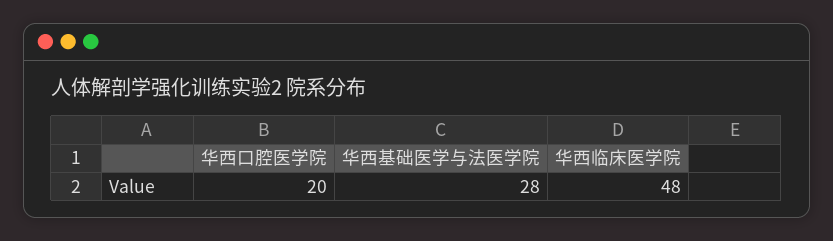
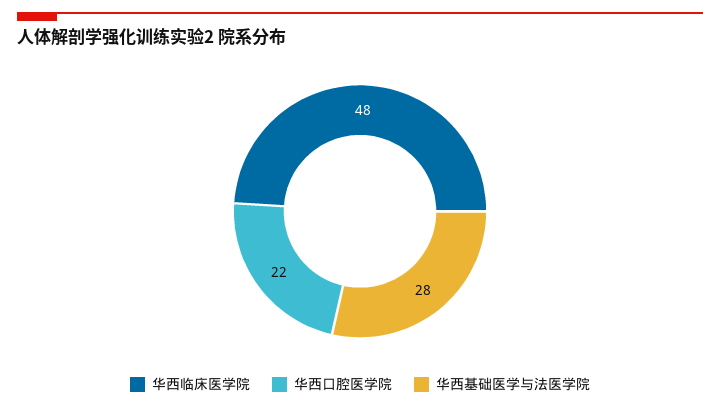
华西口腔医学院: 20 -> 22

